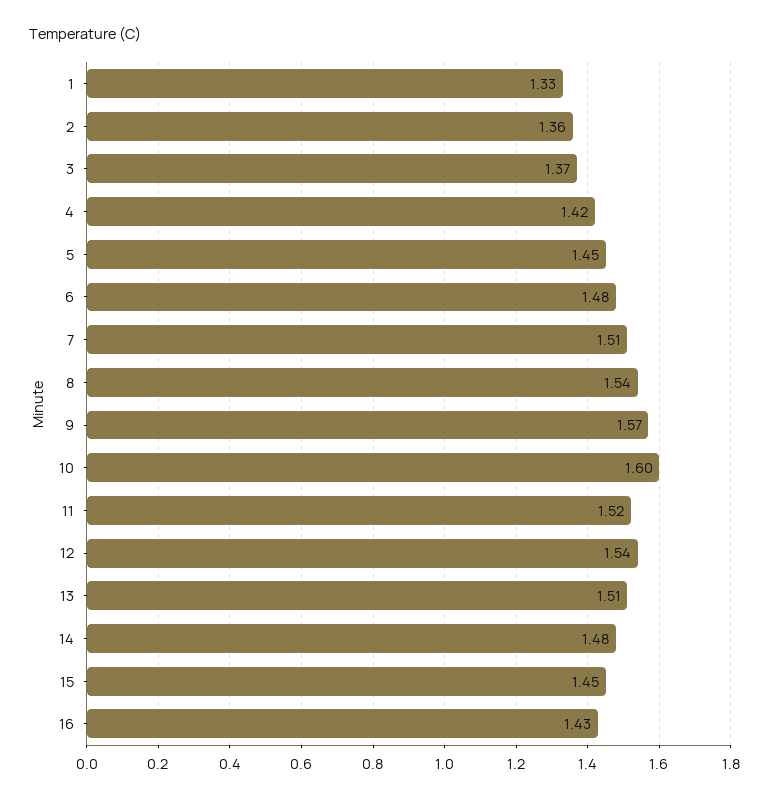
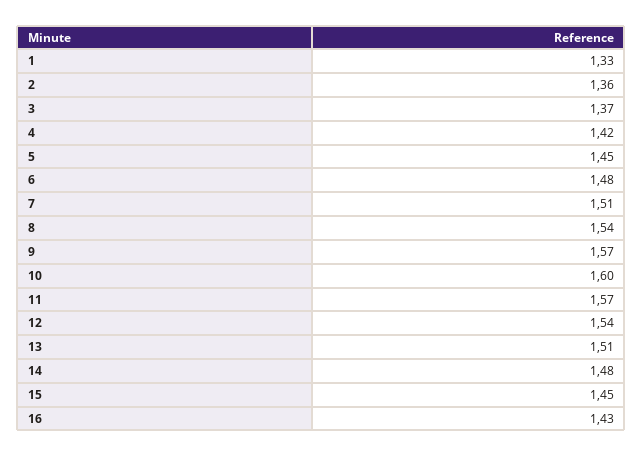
11: 1.52 -> 1.57

